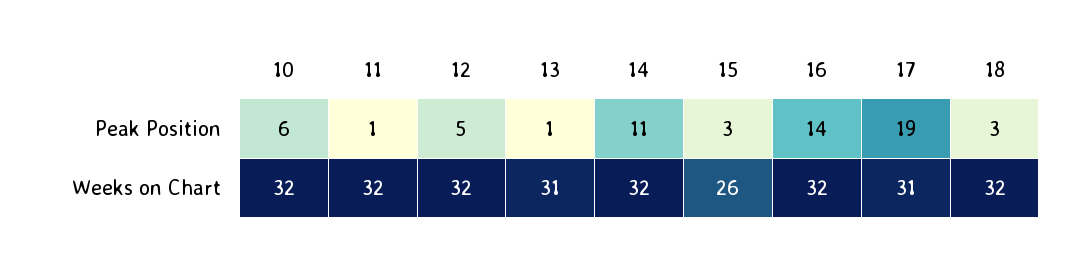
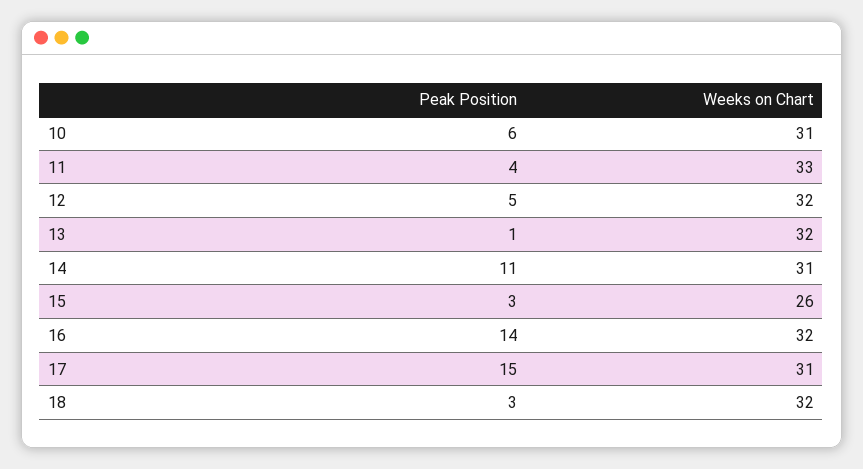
11, Peak Position: 1 -> 4
17, Peak Position: 19 -> 15
10, Weeks on Chart: 32 -> 31
11, Weeks on Chart: 32 -> 33
13, Weeks on Chart: 31 -> 32
14, Weeks on Chart: 32 -> 31

